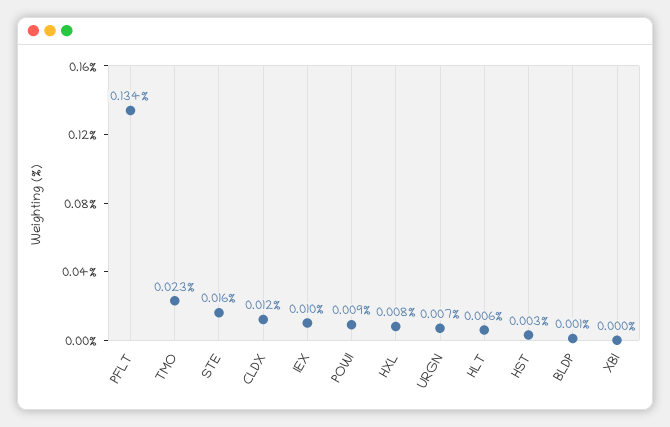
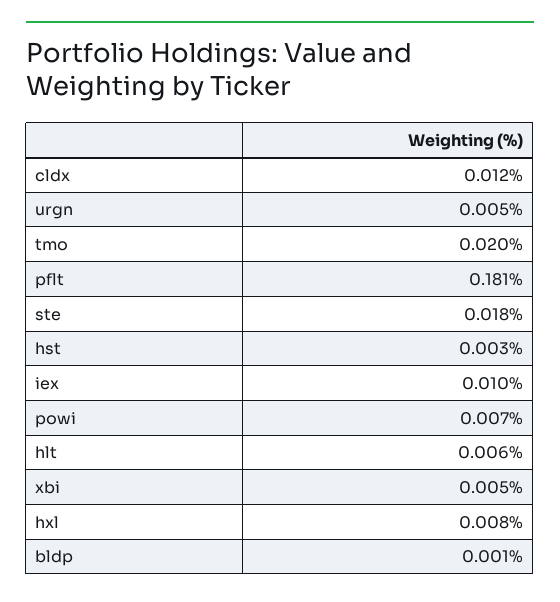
PFLT: 0.134 -> 0.181
TMO: 0.023 -> 0.02
STE: 0.016 -> 0.018
POWI: 0.009 -> 0.007
URGN: 0.007 -> 0.005
XBI: 0 -> 0.005

